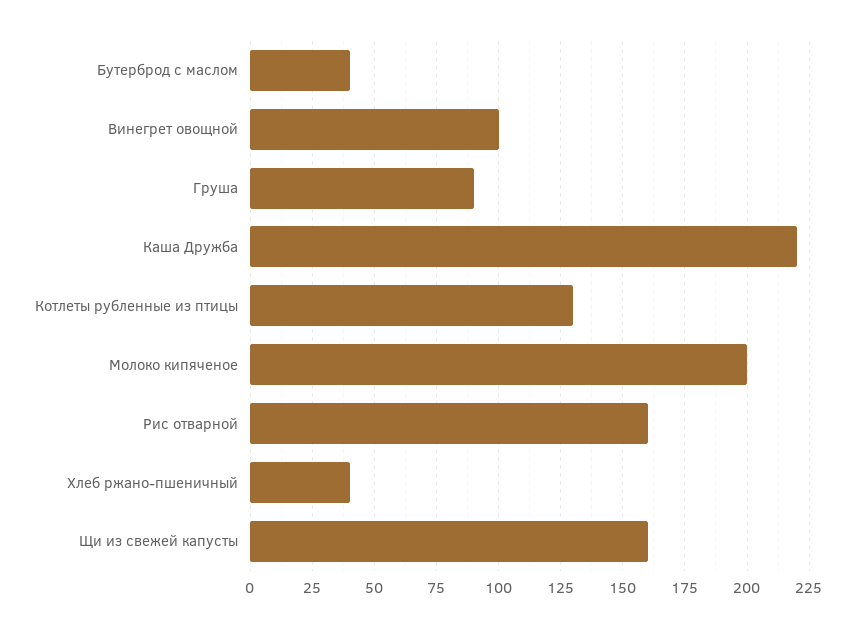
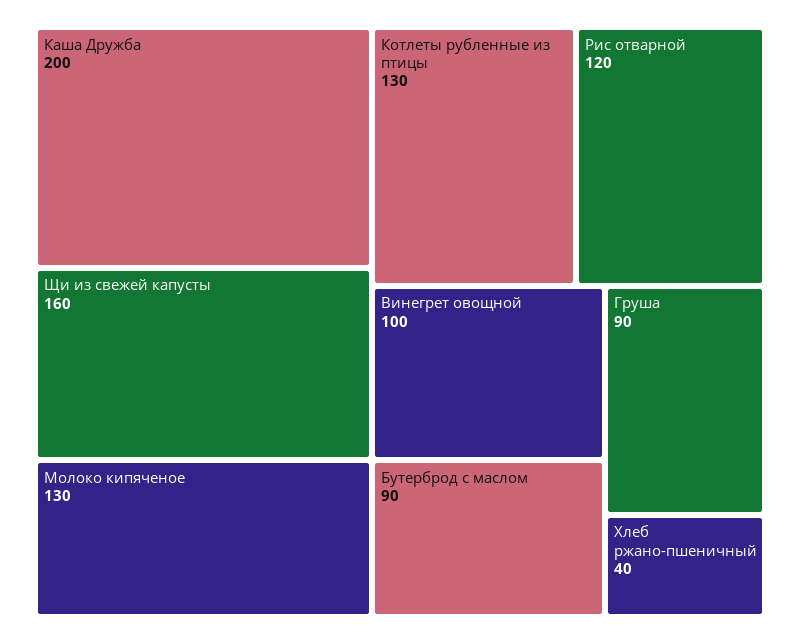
Бутерброд с маслом: 40 -> 90
Каша Дружба: 220 -> 200
Молоко кипяченое: 200 -> 130
Рис отварной: 160 -> 120

